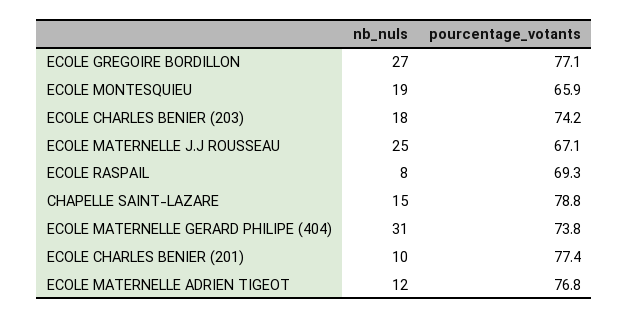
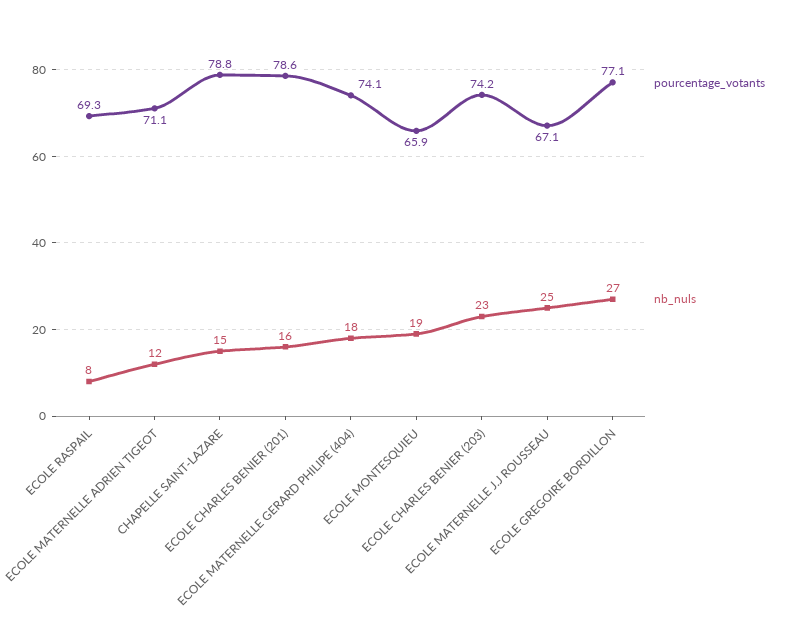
nb_nuls, ECOLE CHARLES BENIER (203): 18 -> 23
nb_nuls, ECOLE MATERNELLE GERARD PHILIPE (404): 31 -> 18
pourcentage_votants, ECOLE MATERNELLE GERARD PHILIPE (404): 73.8 -> 74.1
nb_nuls, ECOLE CHARLES BENIER (201): 10 -> 16
pourcentage_votants, ECOLE CHARLES BENIER (201): 77.4 -> 78.6
pourcentage_votants, ECOLE MATERNELLE ADRIEN TIGEOT: 76.8 -> 71.1

